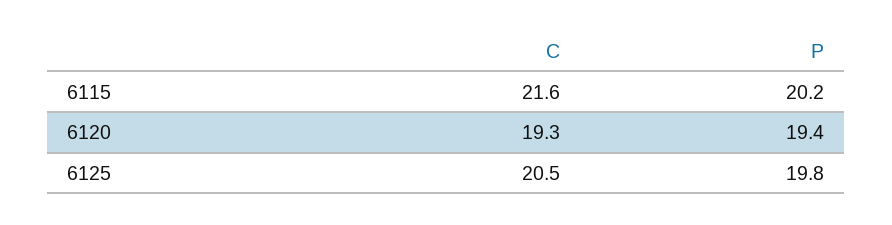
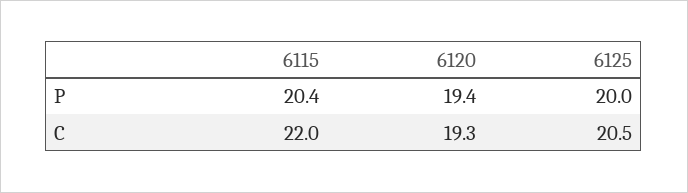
C, 6115: 21.6 -> 22
P, 6115: 20.2 -> 20.4
P, 6125: 19.8 -> 20

